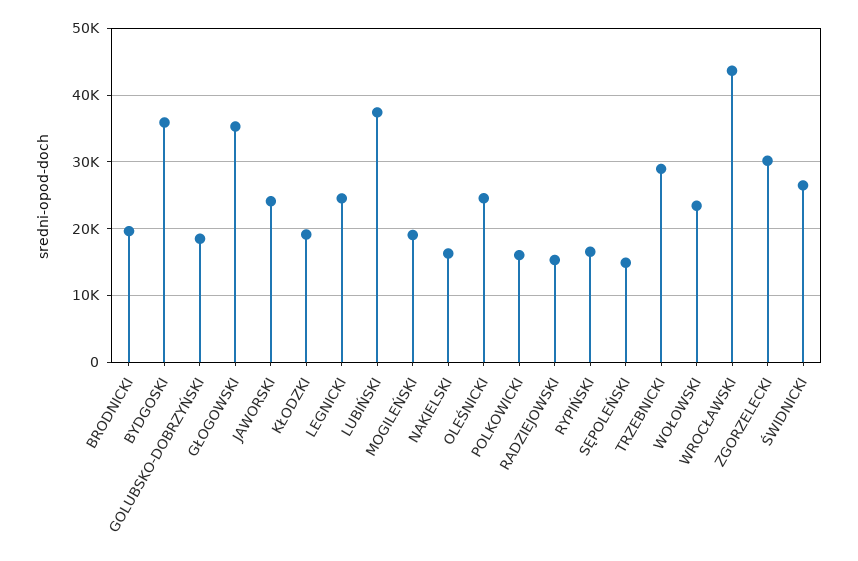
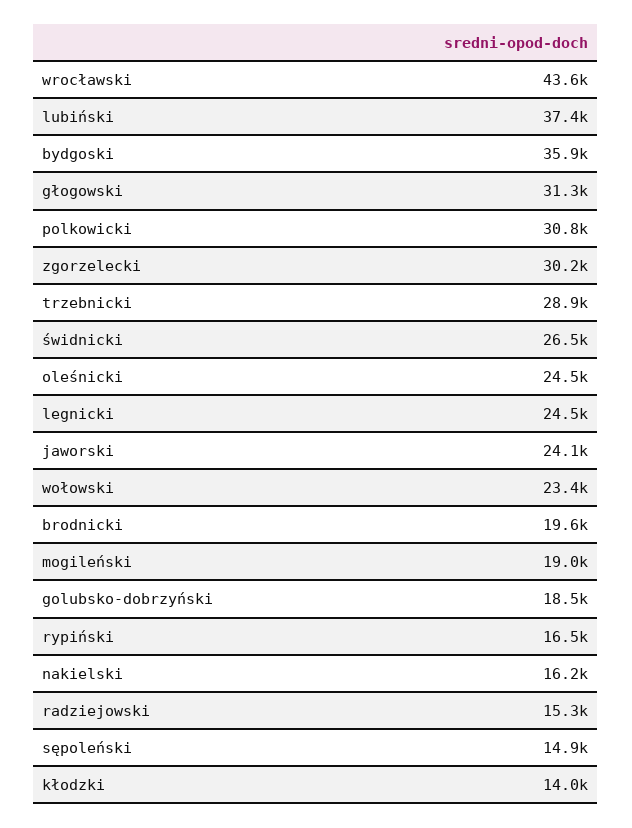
GŁOGOWSKI: 35000 -> 31300
KŁODZKI: 19000 -> 14000
POLKOWICKI: 16000 -> 30800

